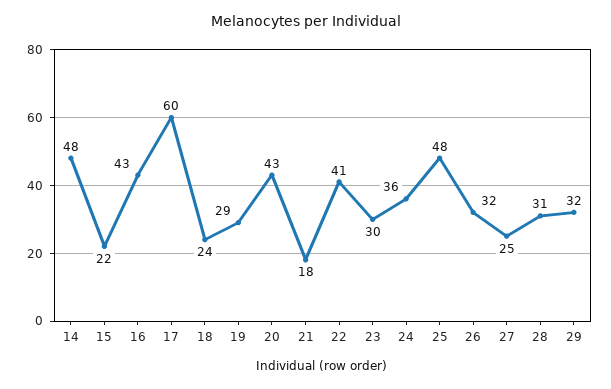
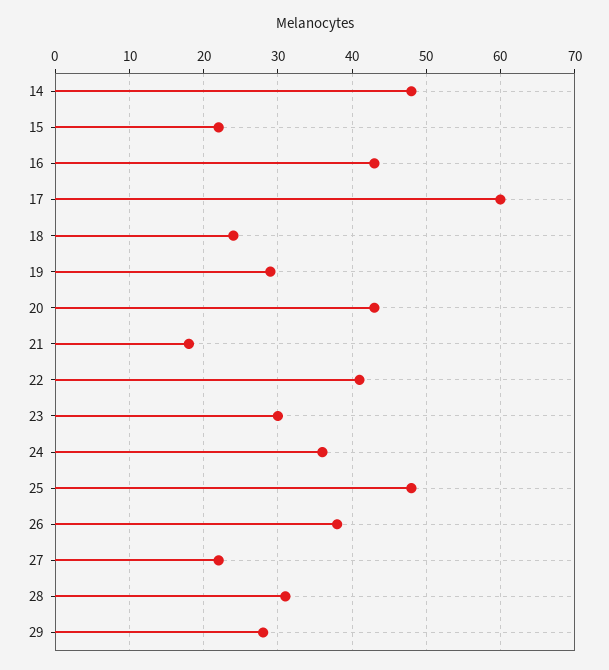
26: 32 -> 38
27: 25 -> 22
29: 32 -> 28

